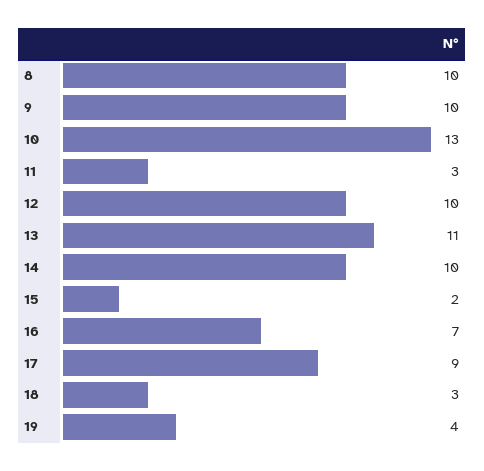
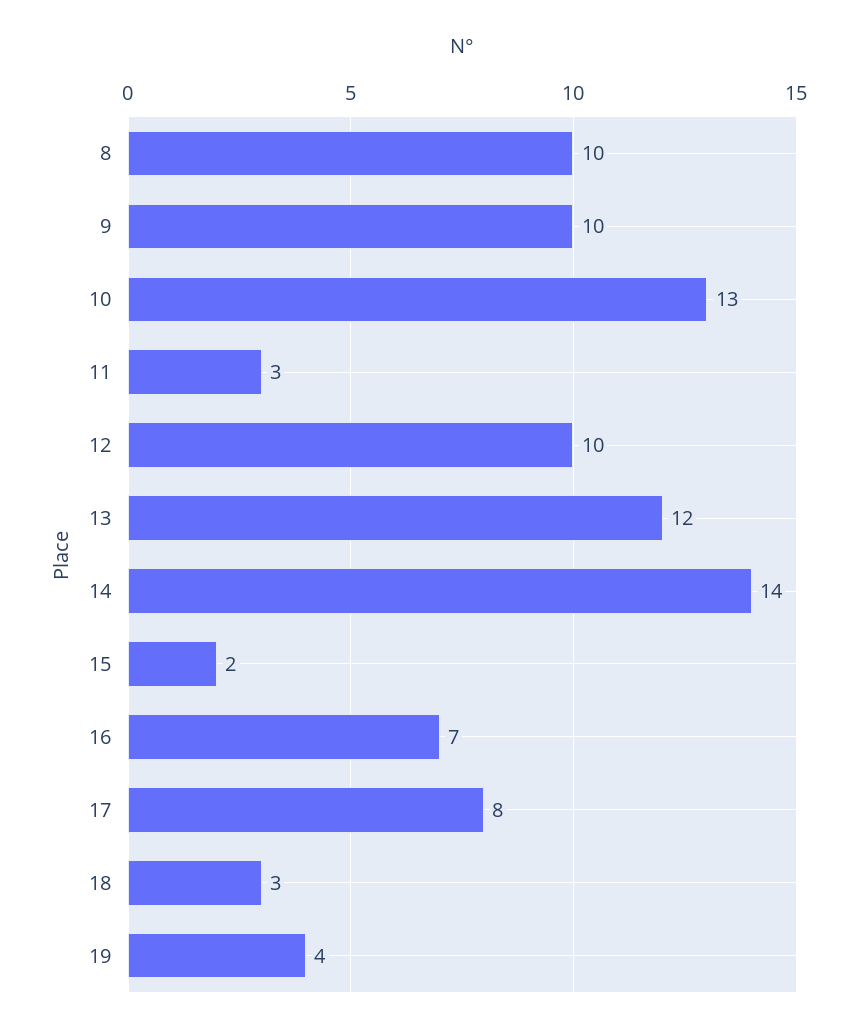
13: 11 -> 12
14: 10 -> 14
17: 9 -> 8

